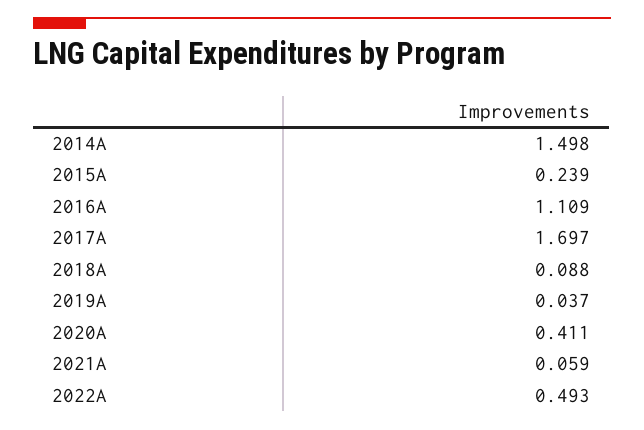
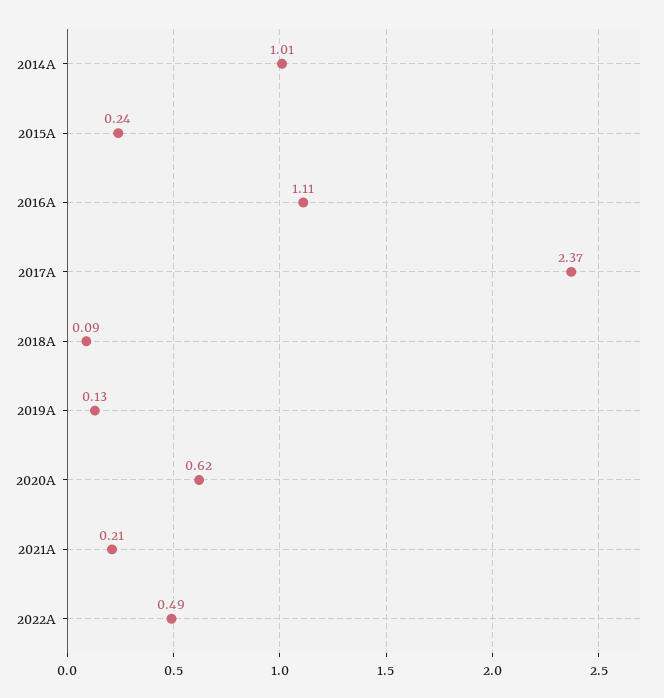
2014A: 1.498 -> 1.01
2017A: 1.697 -> 2.37
2019A: 0.037 -> 0.13
2020A: 0.411 -> 0.62
2021A: 0.059 -> 0.21

